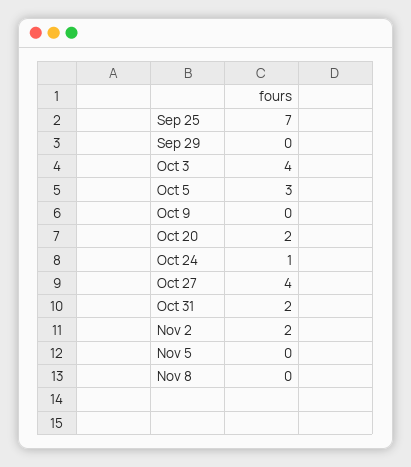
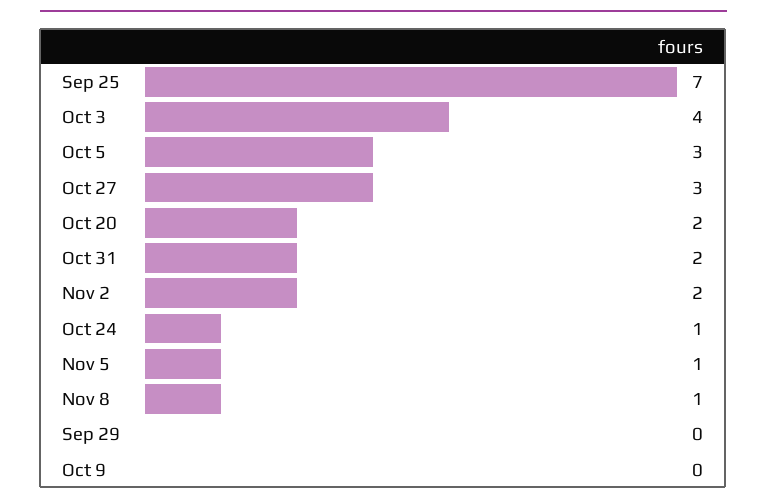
Oct 27: 4 -> 3
Nov 5: 0 -> 1
Nov 8: 0 -> 1

